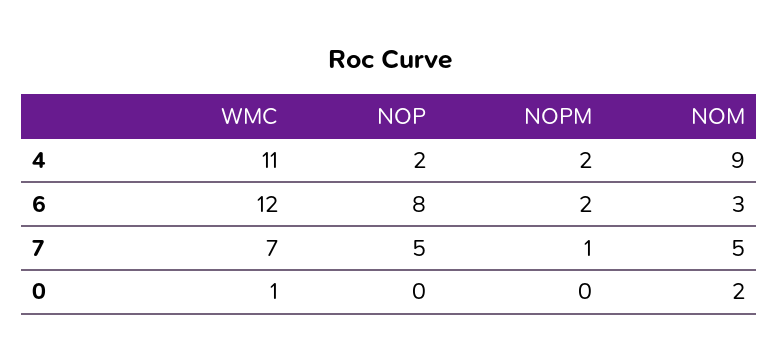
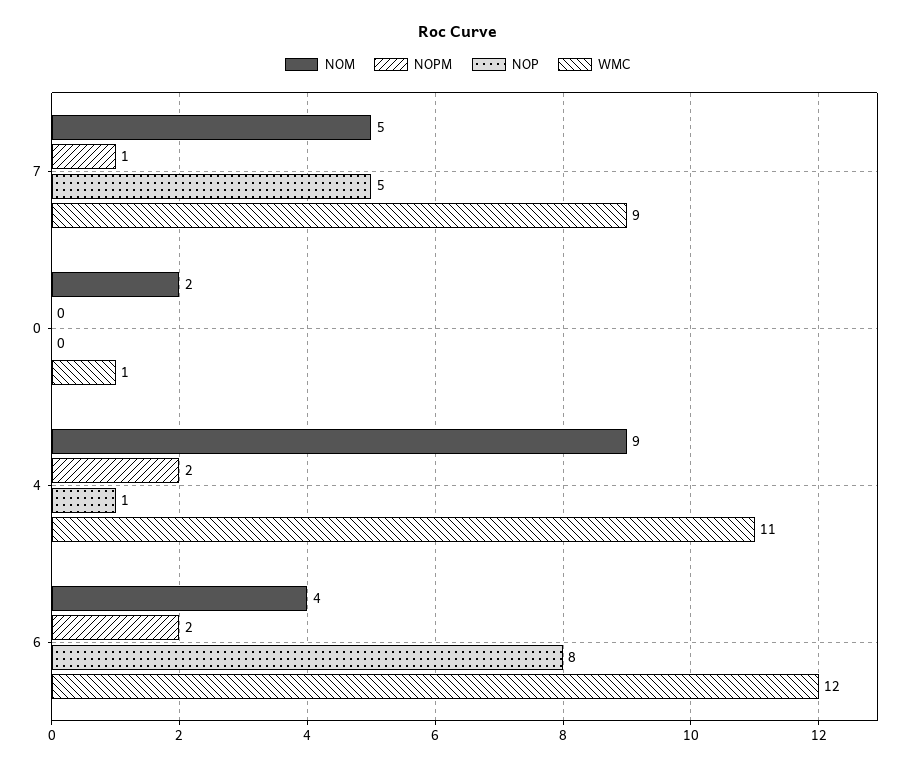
NOP, 4: 2 -> 1
NOM, 6: 3 -> 4
WMC, 7: 7 -> 9

